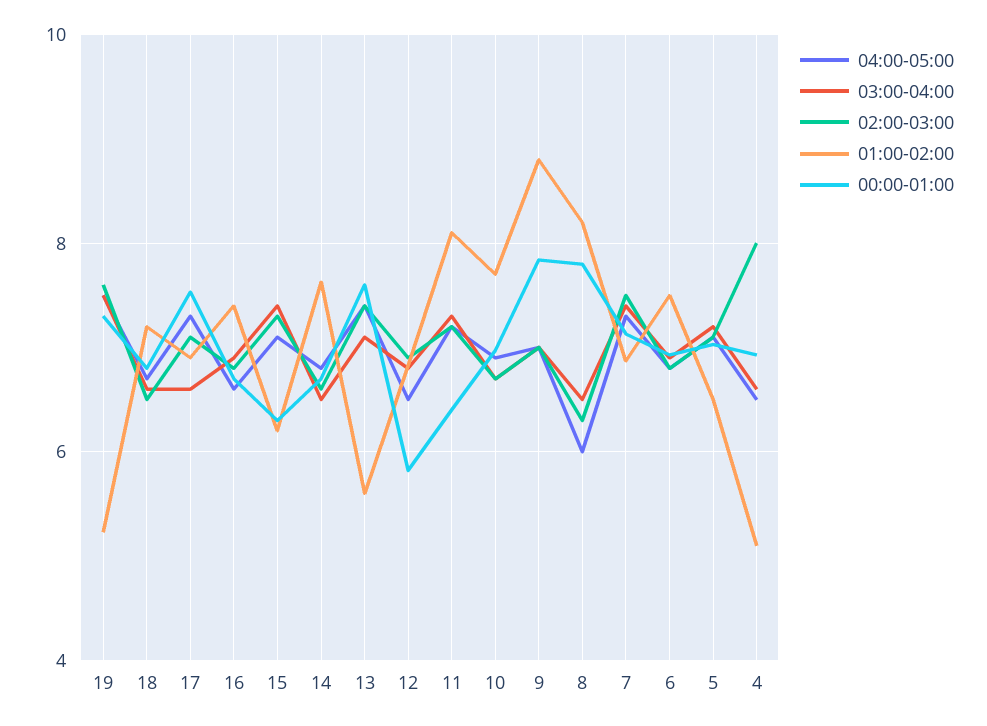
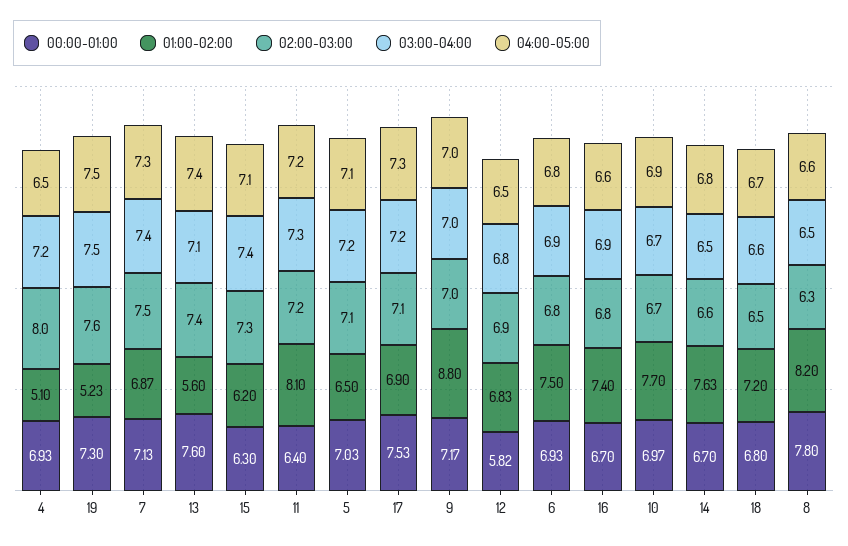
03:00-04:00, 17: 6.6 -> 7.2
00:00-01:00, 9: 7.8 -> 7.17
04:00-05:00, 8: 6 -> 6.6
03:00-04:00, 4: 6.6 -> 7.2

